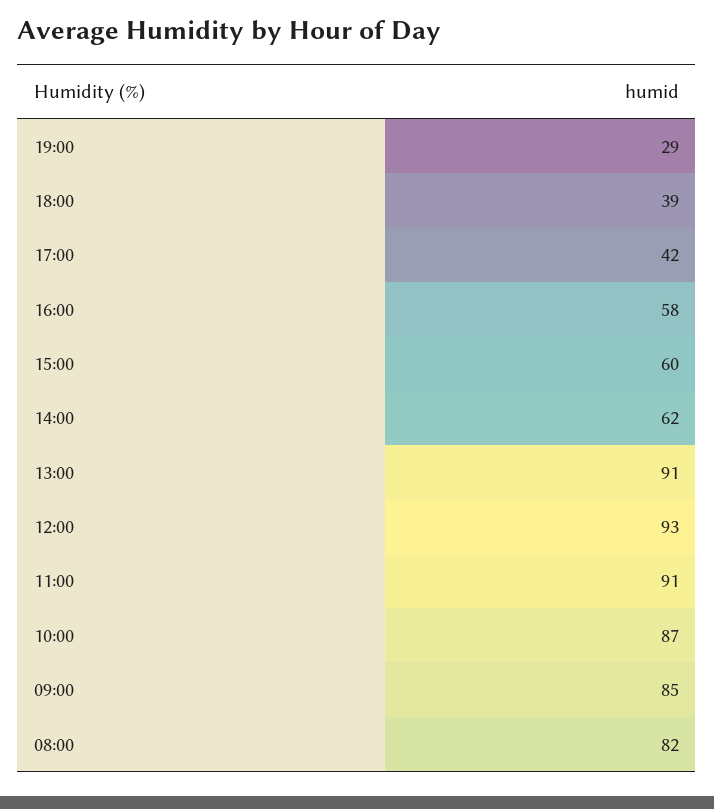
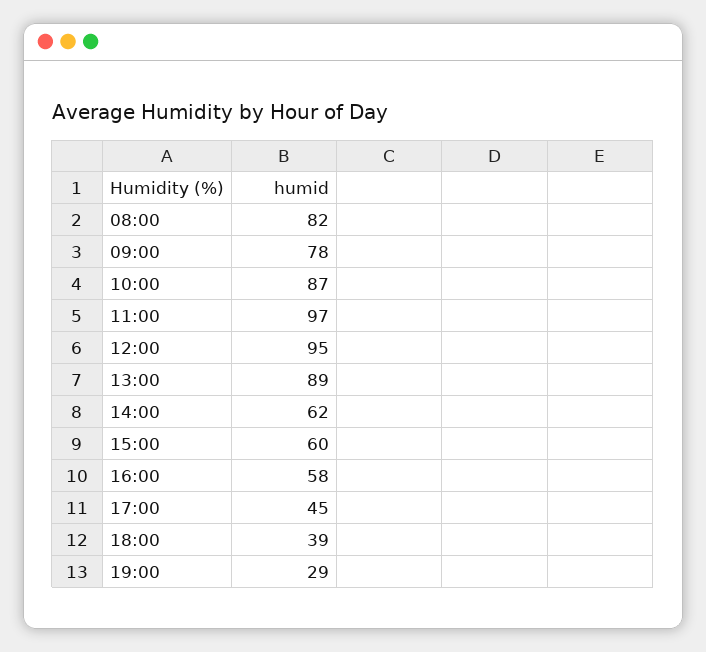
17:00: 42 -> 45
13:00: 91 -> 89
12:00: 93 -> 95
11:00: 91 -> 97
09:00: 85 -> 78

